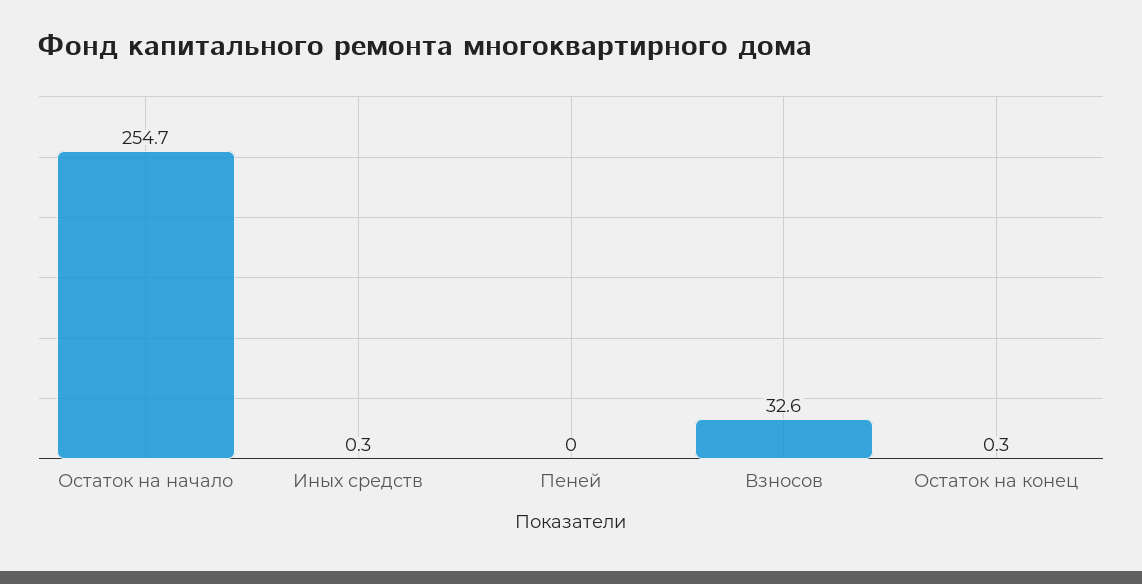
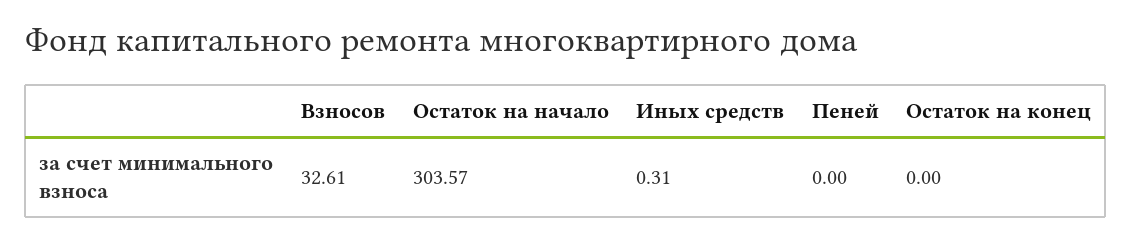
Остаток на начало: 254.7 -> 303.57
Остаток на конец: 0.3 -> 0

